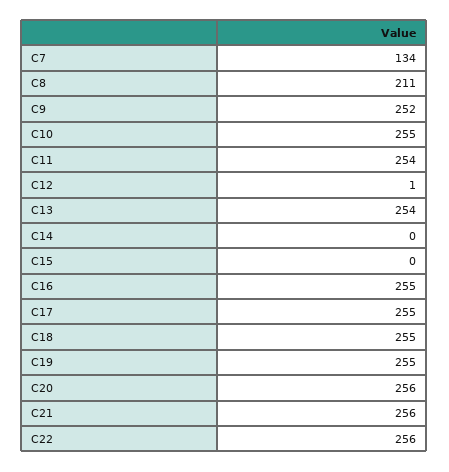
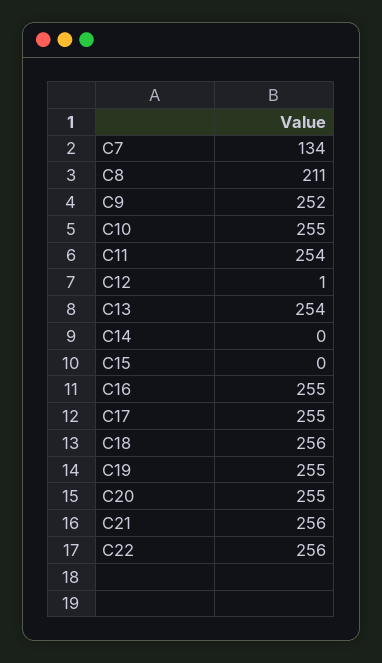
C18: 255 -> 256
C20: 256 -> 255

